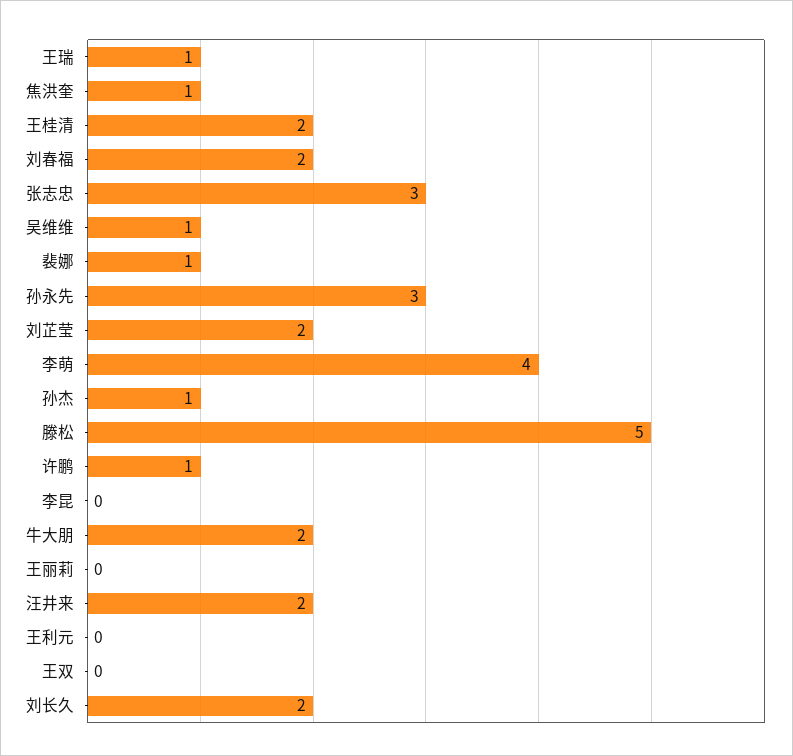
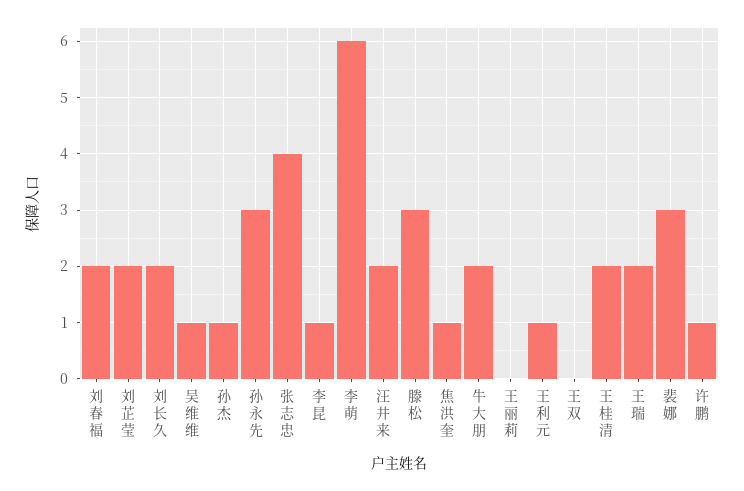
王瑞: 1 -> 2
张志忠: 3 -> 4
裴娜: 1 -> 3
李萌: 4 -> 6
滕松: 5 -> 3
李昆: 0 -> 1
王利元: 0 -> 1

